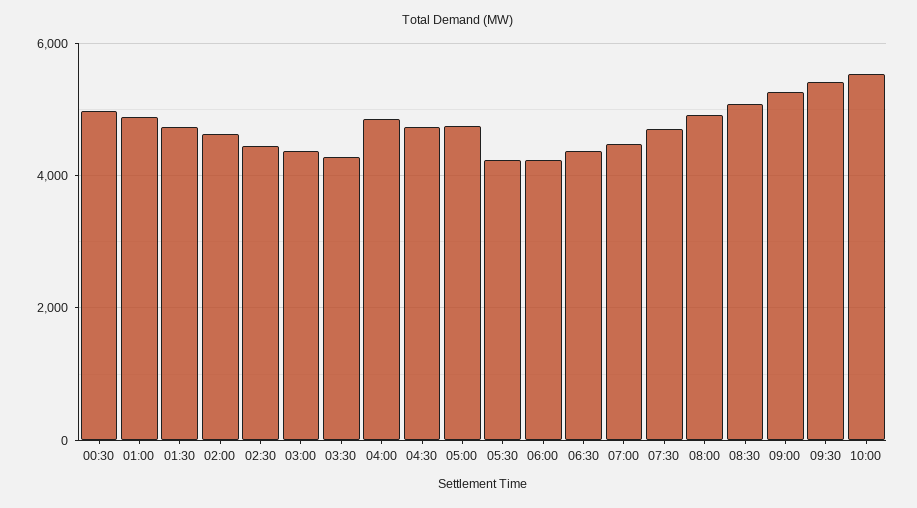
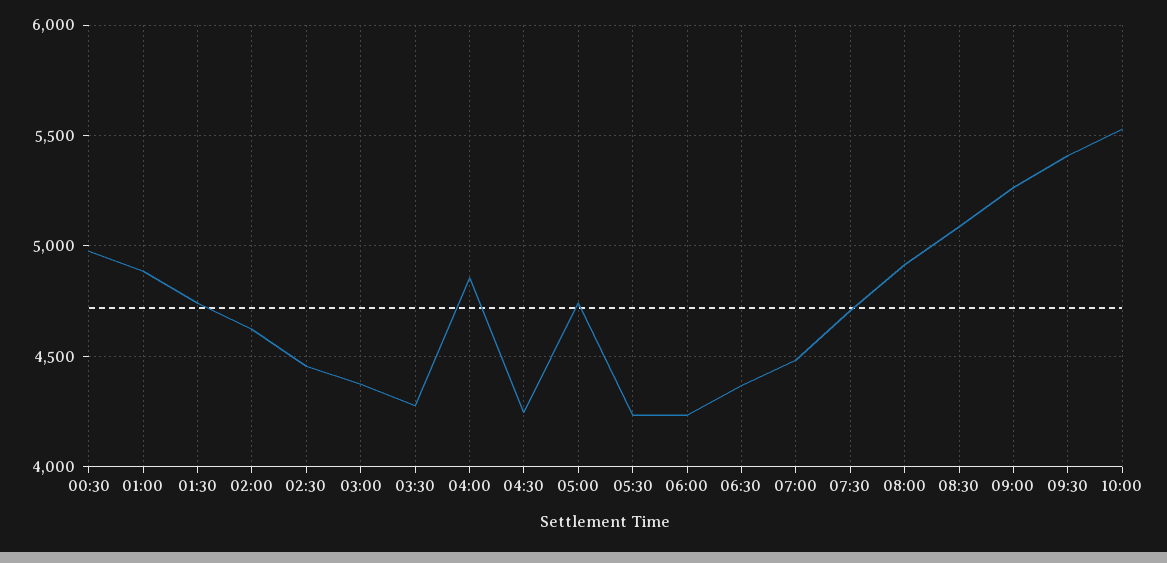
04:30: 4800 -> 4250

